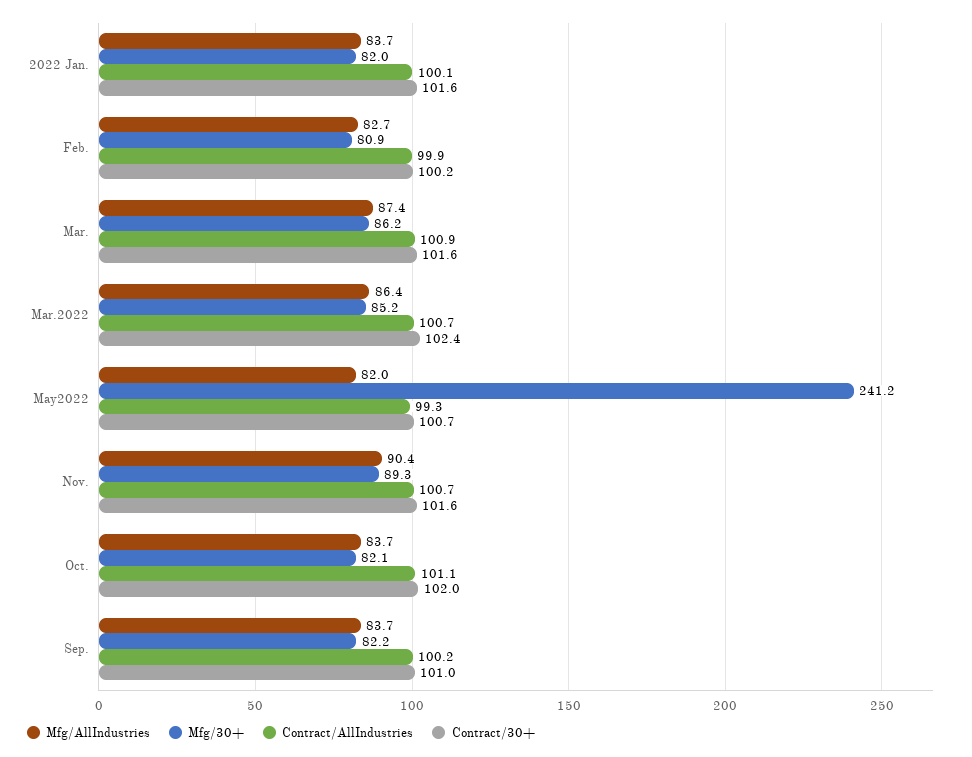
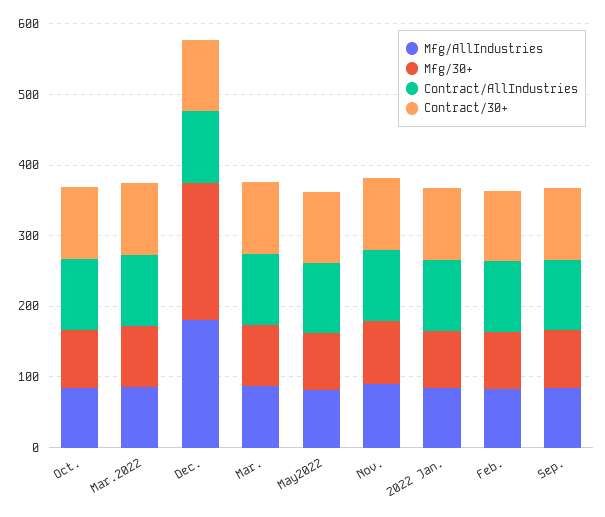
Mfg/30+, May2022: 241.2 -> 80
Mfg/AllIndustries, Dec.: none -> 180
Mfg/30+, Dec.: none -> 200
Contract/AllIndustries, Dec.: none -> 100
Contract/30+, Dec.: none -> 100

